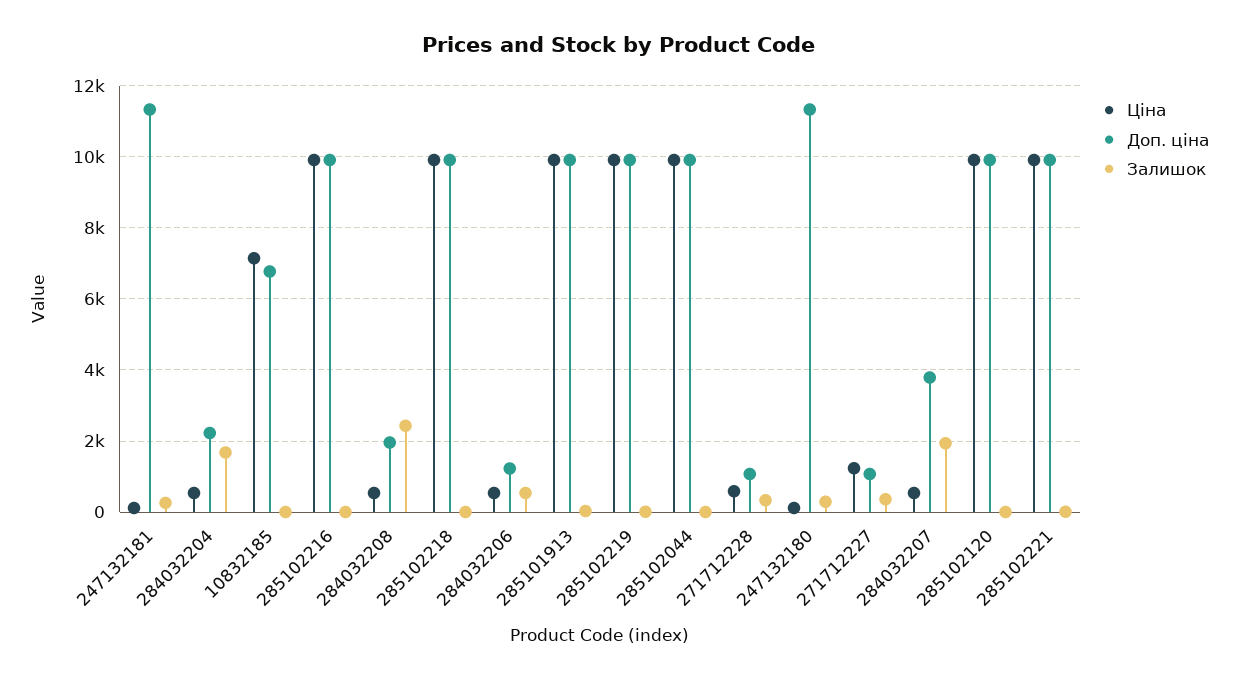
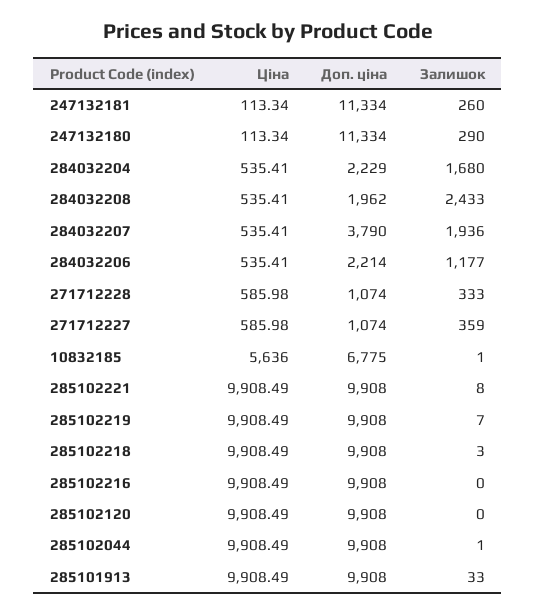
Ціна, 10832185: 7200 -> 5636
Доп. ціна, 284032206: 1200 -> 2214
Залишок, 284032206: 600 -> 1177
Ціна, 271712227: 1200 -> 585.98

